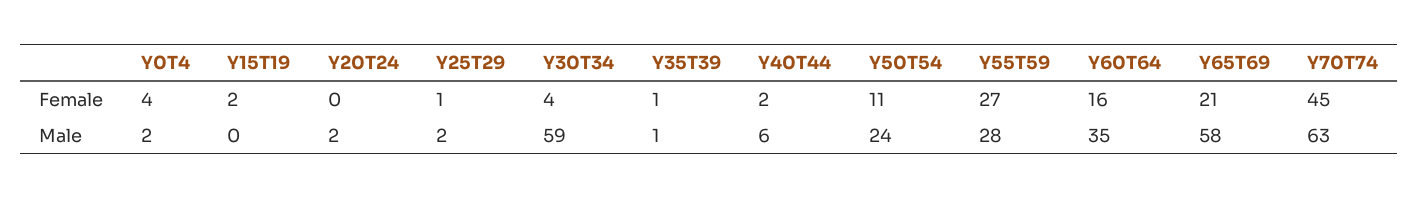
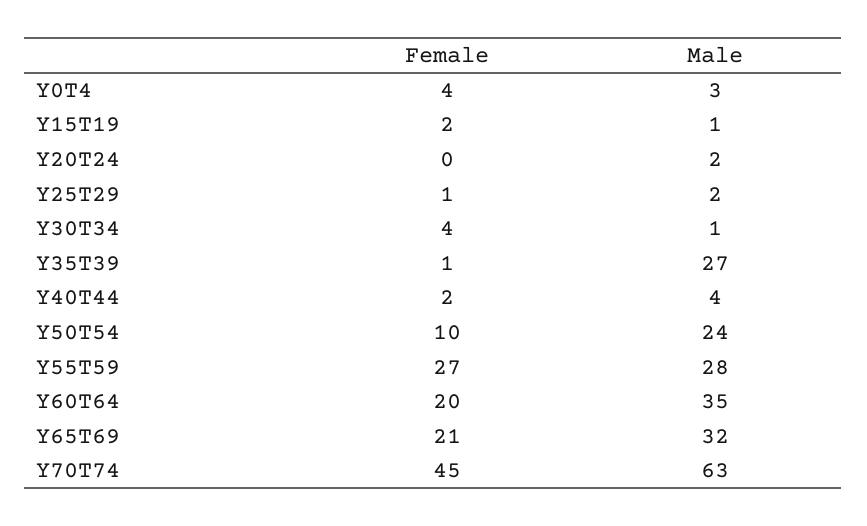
Y50T54, Female: 11 -> 10
Y60T64, Female: 16 -> 20
Y0T4, Male: 2 -> 3
Y15T19, Male: 0 -> 1
Y30T34, Male: 59 -> 1
Y35T39, Male: 1 -> 27
Y40T44, Male: 6 -> 4
Y65T69, Male: 58 -> 32

